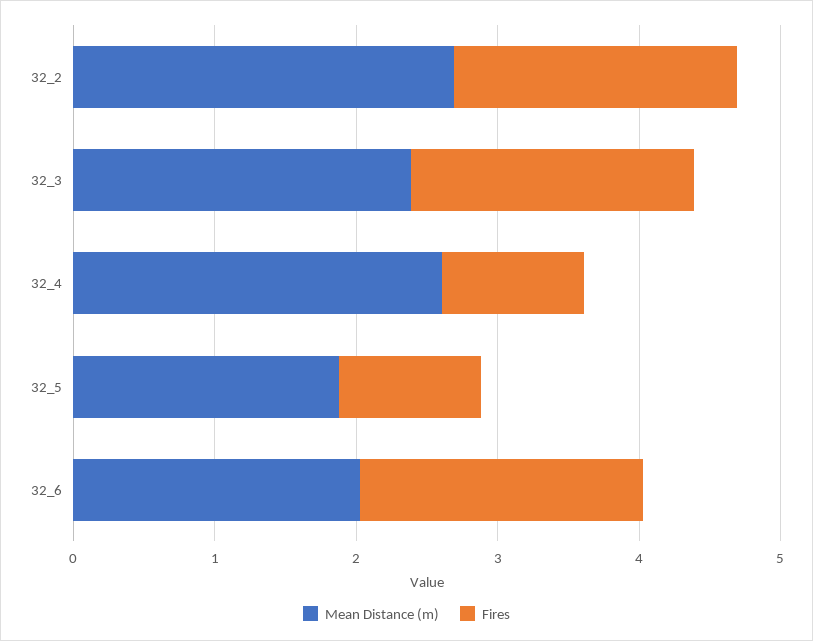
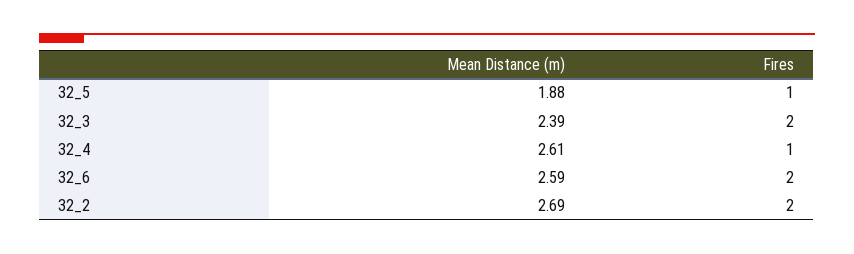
Mean Distance (m), 32_6: 2 -> 2.59

